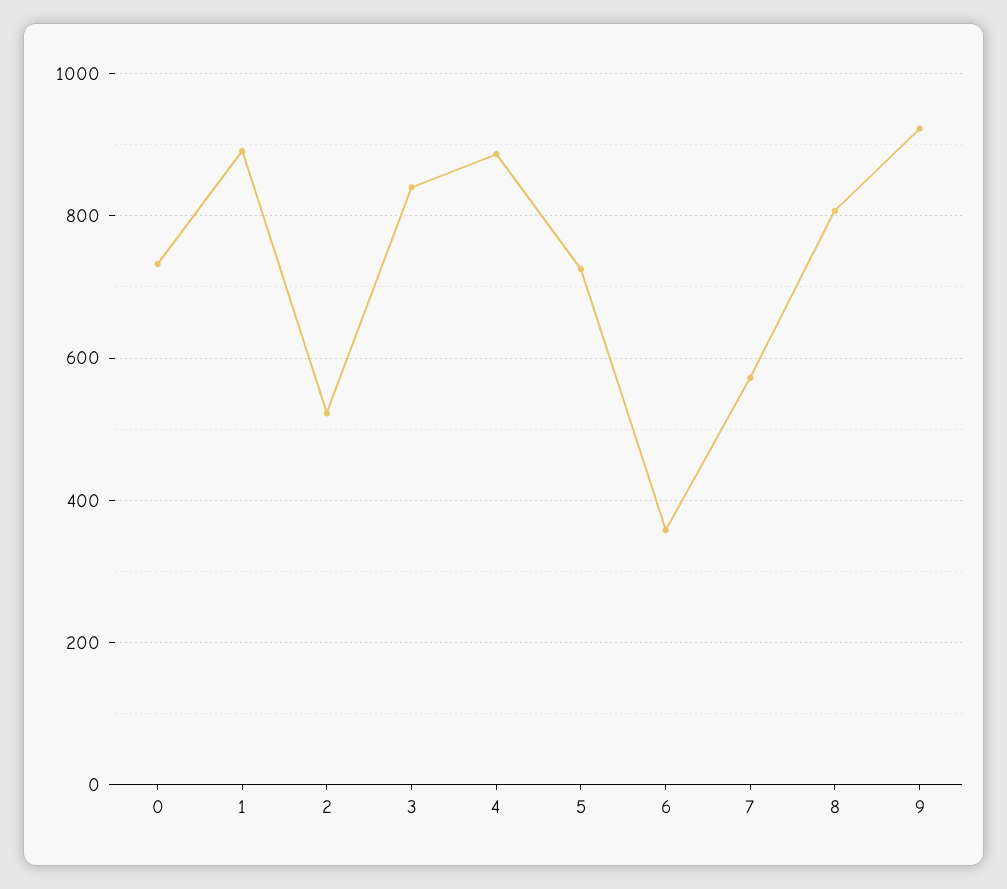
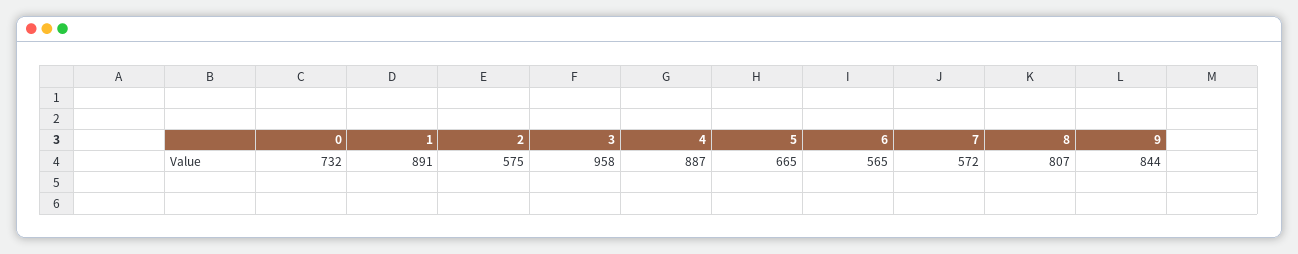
2: 520 -> 575
3: 840 -> 958
5: 720 -> 665
6: 360 -> 565
9: 920 -> 844

